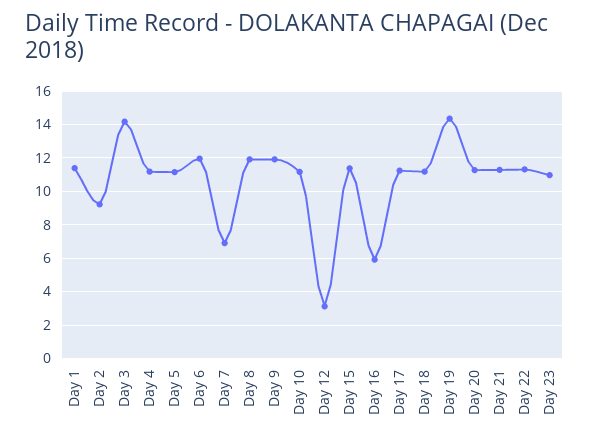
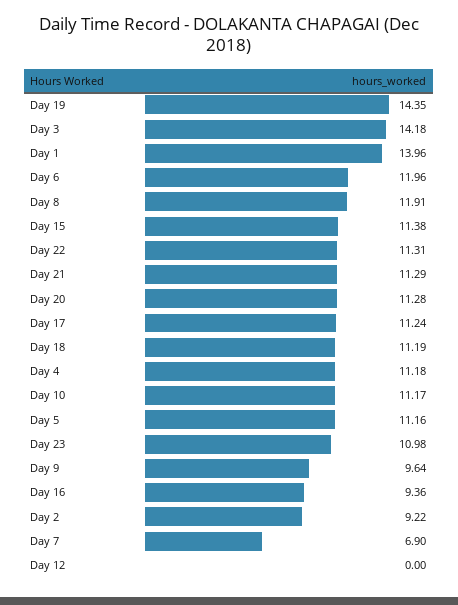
Day 1: 11.5 -> 13.96
Day 9: 12 -> 9.64
Day 12: 3 -> 0
Day 16: 6 -> 9.36

